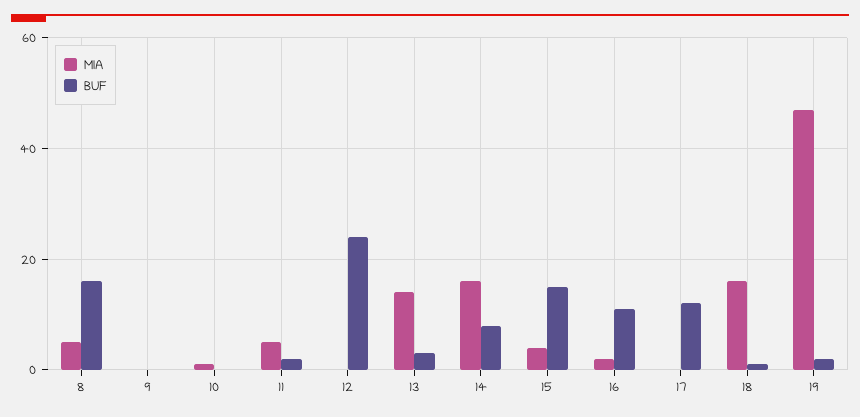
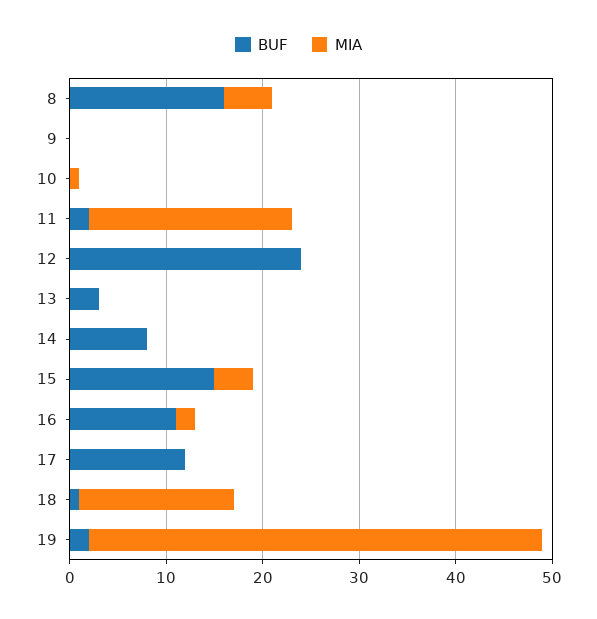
MIA, 11: 5 -> 21
MIA, 13: 15 -> 0
MIA, 14: 15 -> 0

